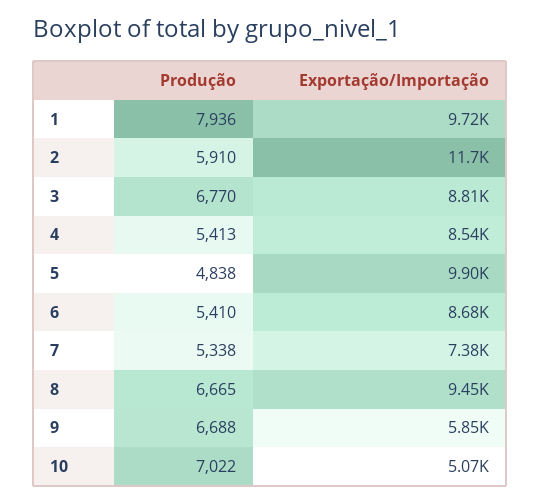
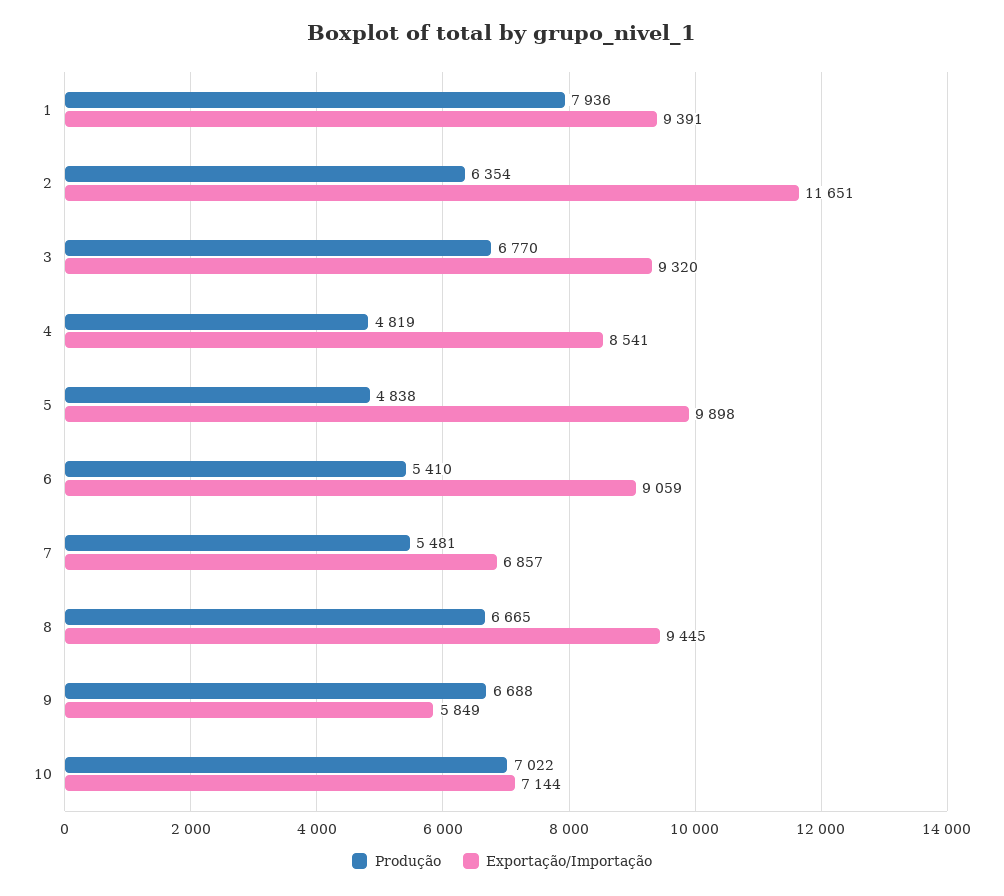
Exportação/Importação, 1: 9720 -> 9391
Produção, 2: 5910 -> 6354
Exportação/Importação, 3: 8810 -> 9320
Produção, 4: 5413 -> 4819
Exportação/Importação, 6: 8680 -> 9059
Produção, 7: 5338 -> 5481
Exportação/Importação, 7: 7380 -> 6857
Exportação/Importação, 10: 5070 -> 7144

